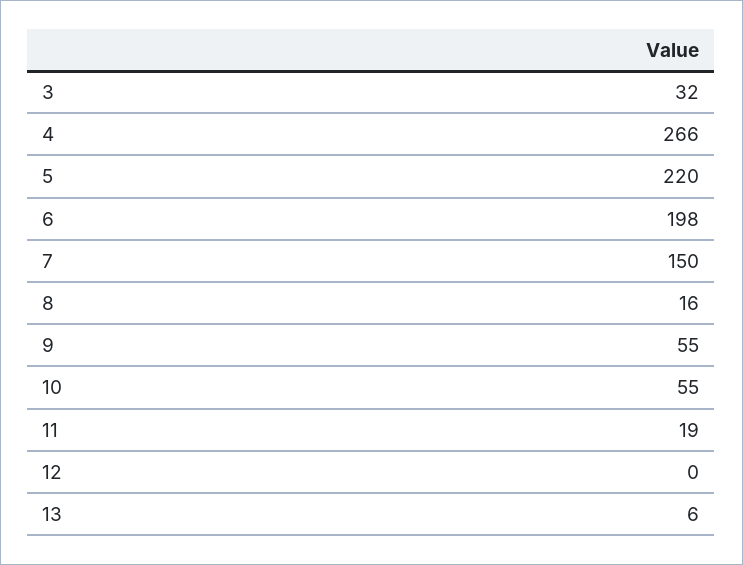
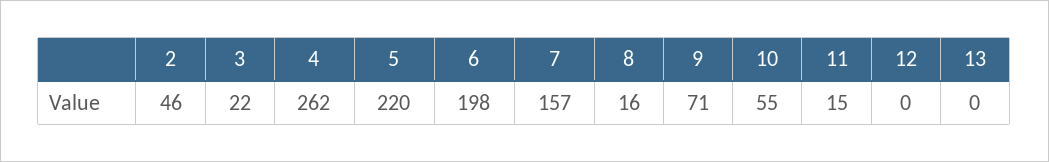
3: 32 -> 22
4: 266 -> 262
7: 150 -> 157
9: 55 -> 71
11: 19 -> 15
13: 6 -> 0
2: none -> 46

